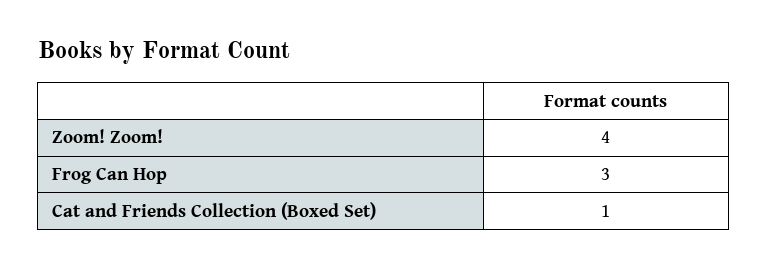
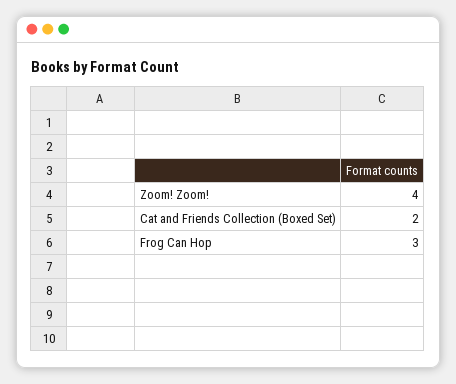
Cat and Friends Collection (Boxed Set): 1 -> 2

